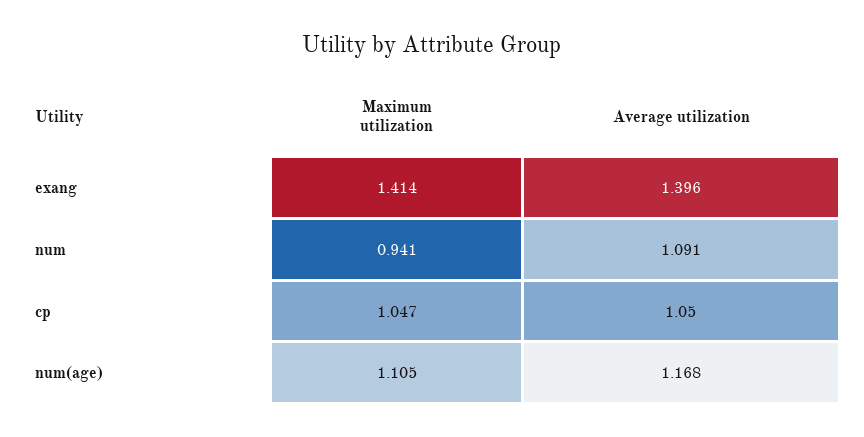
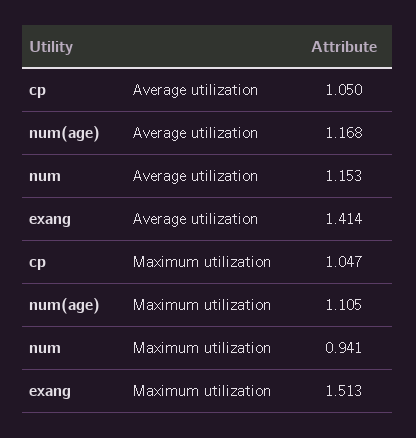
Maximum utilization, exang: 1.414 -> 1.513
Average utilization, exang: 1.396 -> 1.414
Average utilization, num: 1.091 -> 1.153

